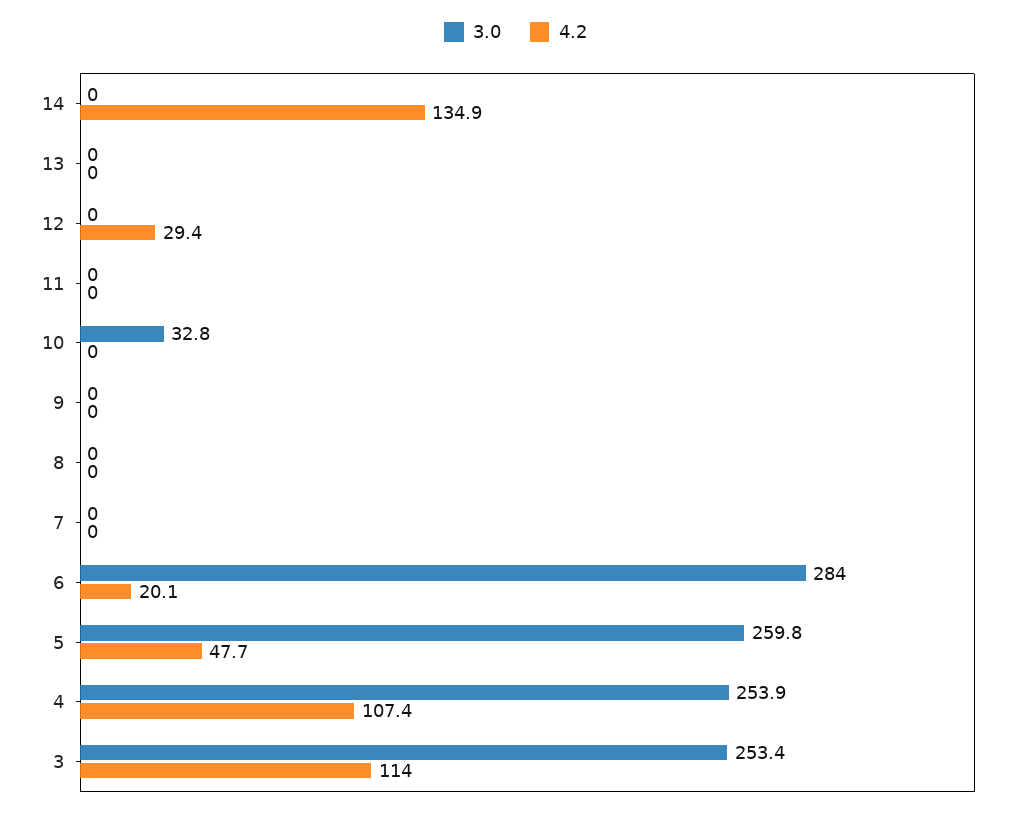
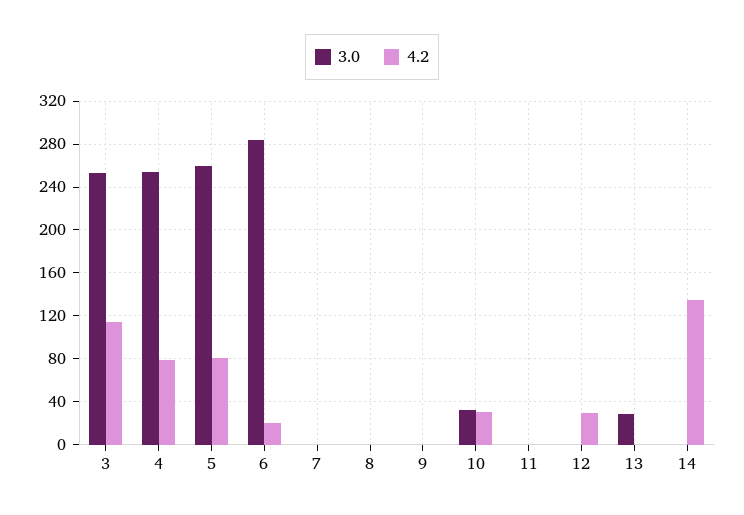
3.0, 13: 0 -> 30
4.2, 10: 0 -> 30
4.2, 5: 47.7 -> 80
4.2, 4: 107.4 -> 80

